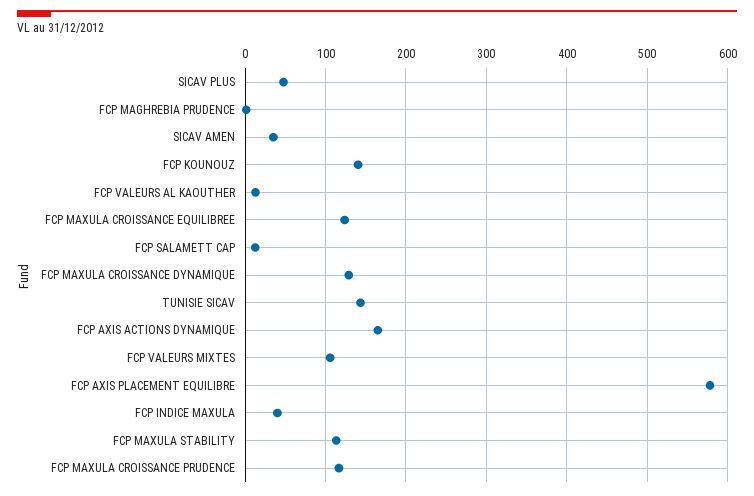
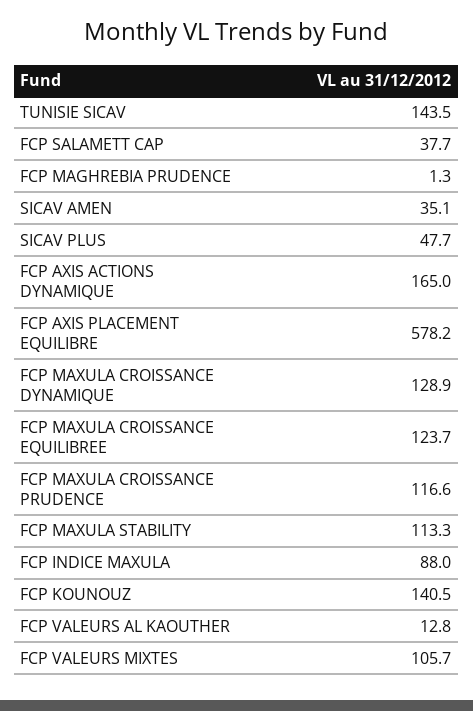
FCP SALAMETT CAP: 10 -> 37.7
FCP INDICE MAXULA: 40 -> 88

